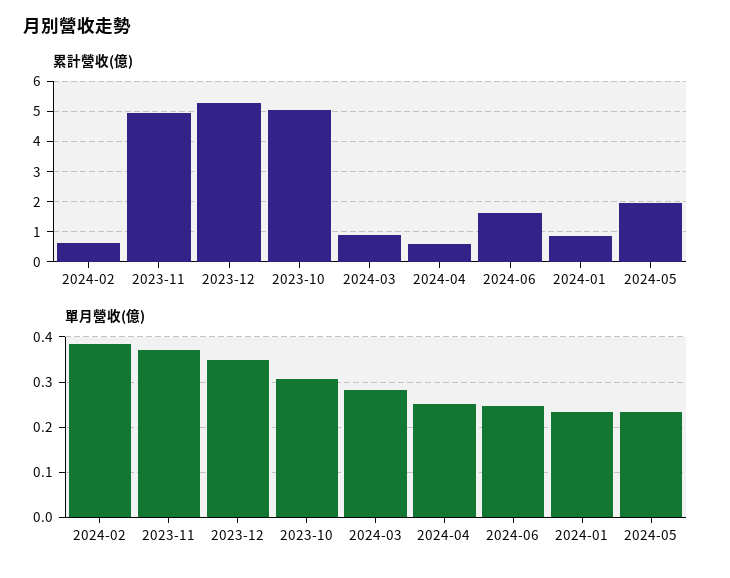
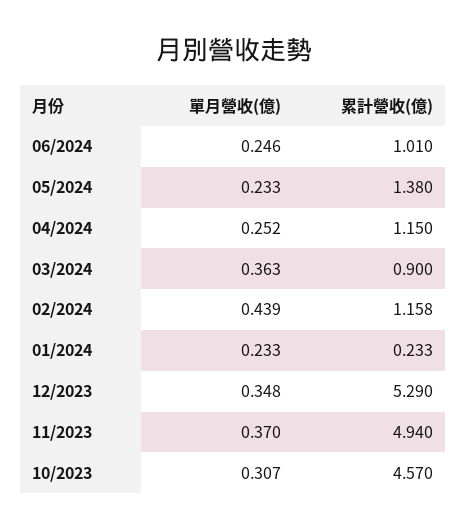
累計營收(億), 2024-02: 0.6 -> 1.158
累計營收(億), 2023-10: 5 -> 4.57
累計營收(億), 2024-04: 0.6 -> 1.15
累計營收(億), 2024-06: 1.6 -> 1.01
累計營收(億), 2024-01: 0.8 -> 0.233
累計營收(億), 2024-05: 2 -> 1.38
單月營收(億), 2024-02: 0.38 -> 0.439
單月營收(億), 2024-03: 0.28 -> 0.363

